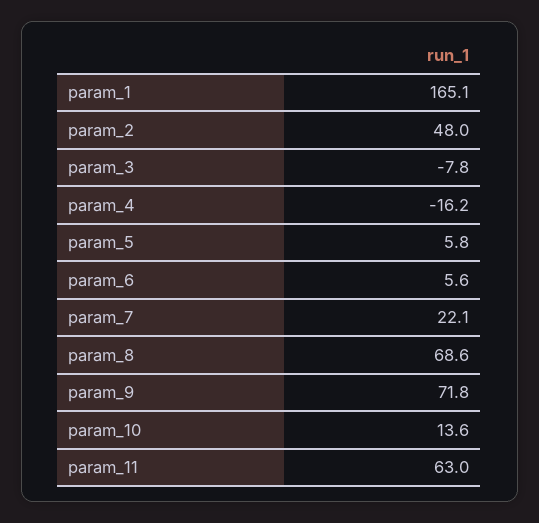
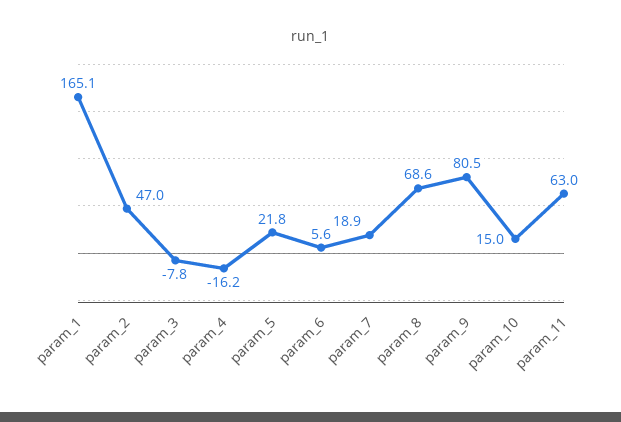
param_2: 48 -> 47
param_5: 5.8 -> 21.8
param_7: 22.1 -> 18.9
param_9: 71.8 -> 80.5
param_10: 13.6 -> 15

